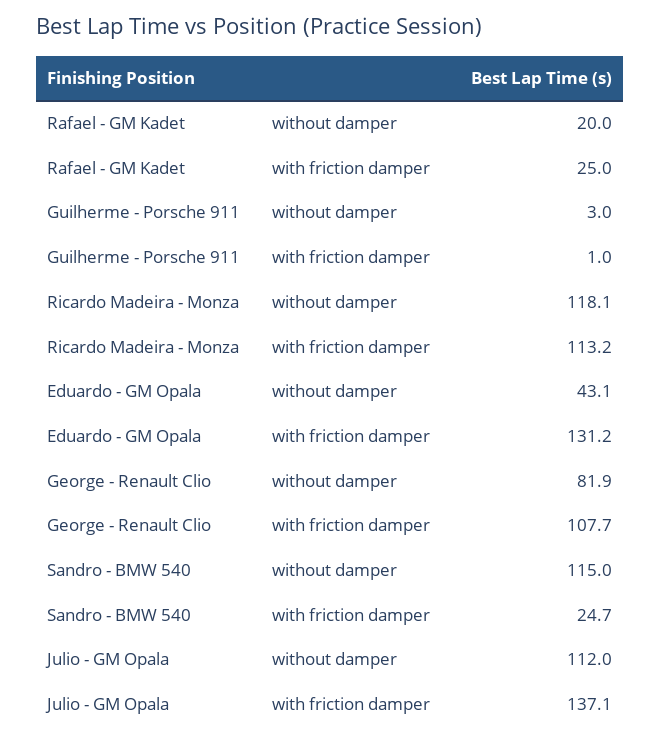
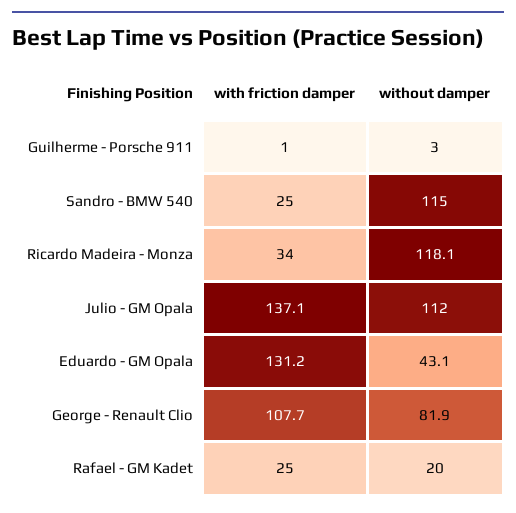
Ricardo Madeira - Monza, with friction damper: 113.2 -> 34
Sandro - BMW 540, with friction damper: 24.7 -> 25

